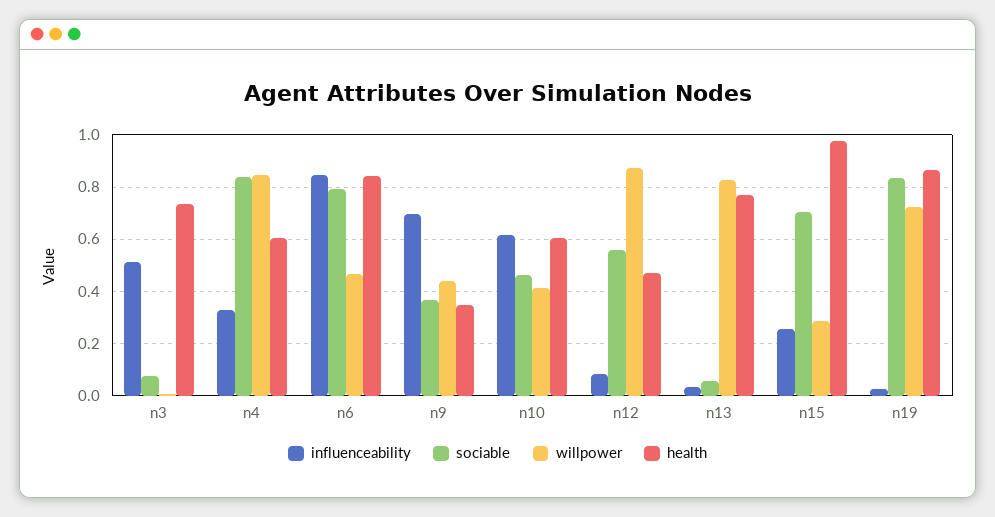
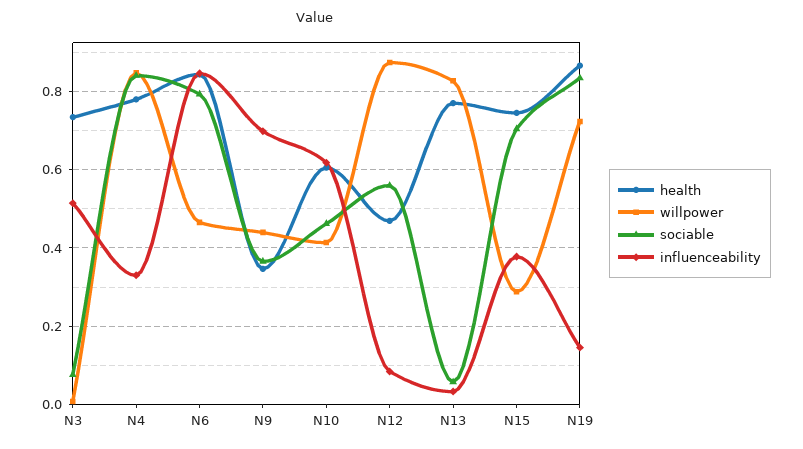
health, n4: 0.6 -> 0.78
influenceability, n15: 0.25 -> 0.38
health, n15: 0.975 -> 0.74
influenceability, n19: 0.025 -> 0.14

